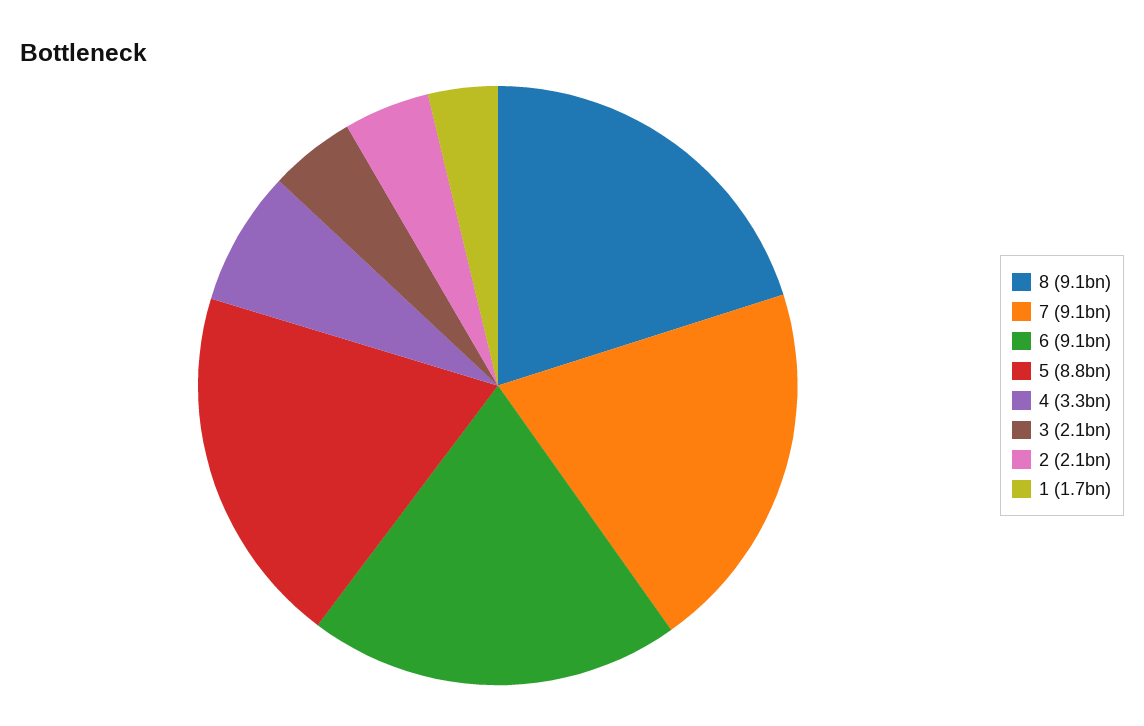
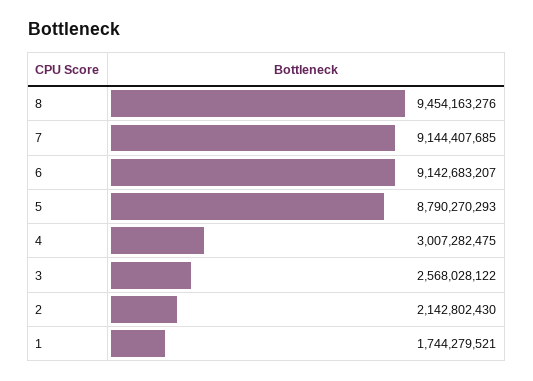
8: 9100000000 -> 9454163276
4: 3300000000 -> 3007282475
3: 2100000000 -> 2568028122

